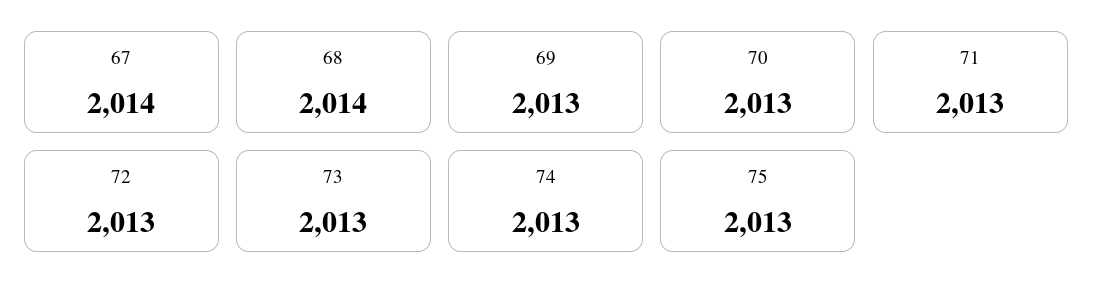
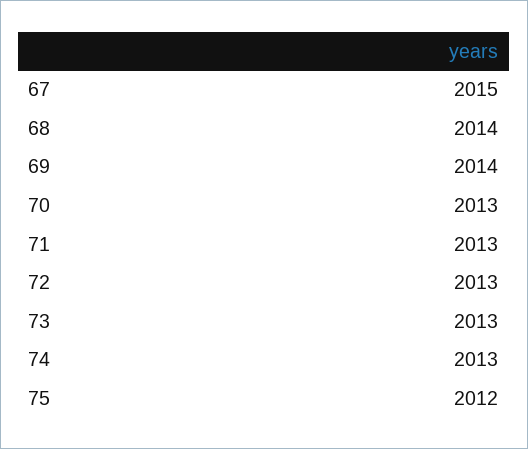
67: 2014 -> 2015
69: 2013 -> 2014
75: 2013 -> 2012

